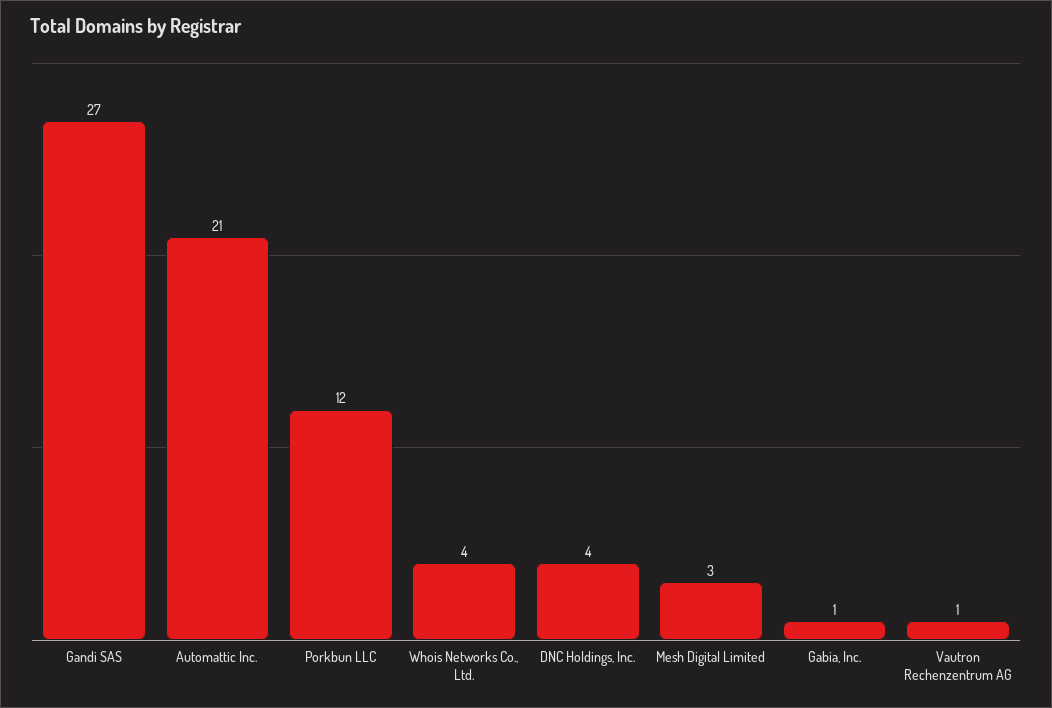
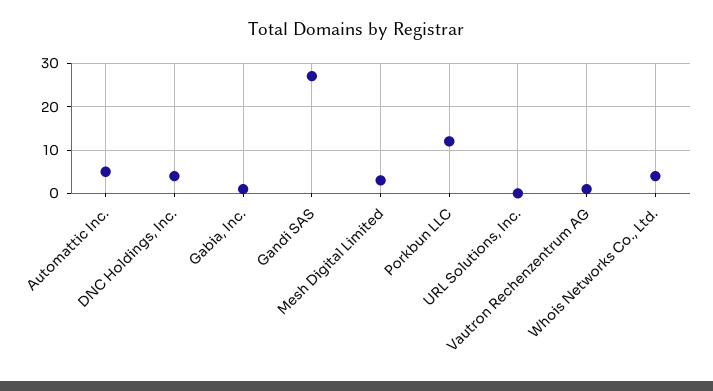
Automattic Inc.: 21 -> 5
URL Solutions, Inc.: none -> 0

